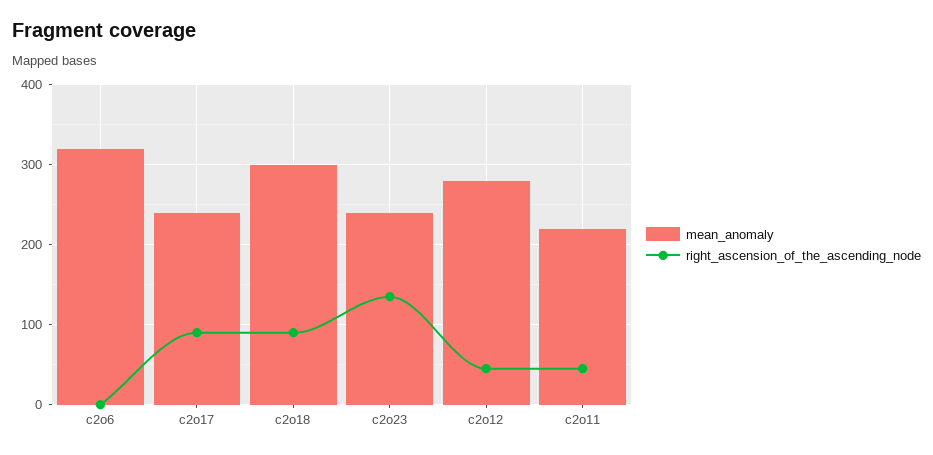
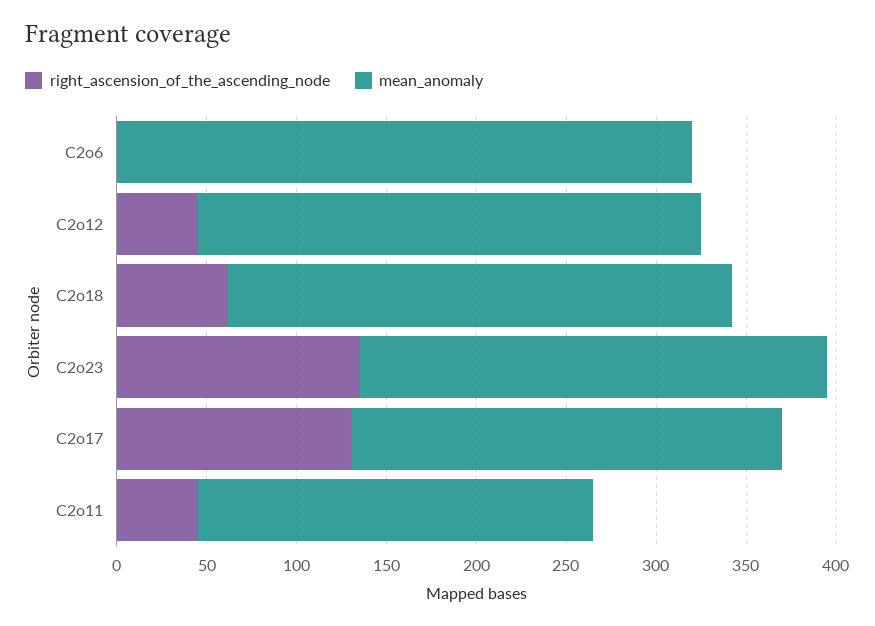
right_ascension_of_the_ascending_node, c2o17: 90 -> 130
mean_anomaly, c2o18: 300 -> 280
right_ascension_of_the_ascending_node, c2o18: 90 -> 60
mean_anomaly, c2o23: 240 -> 260

